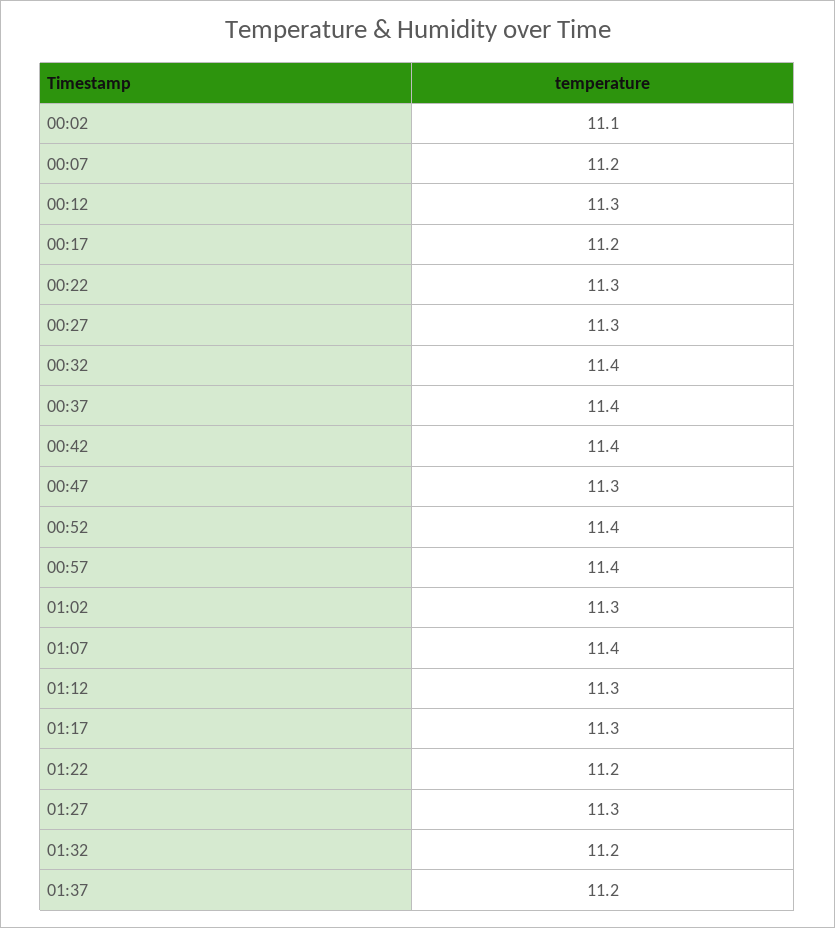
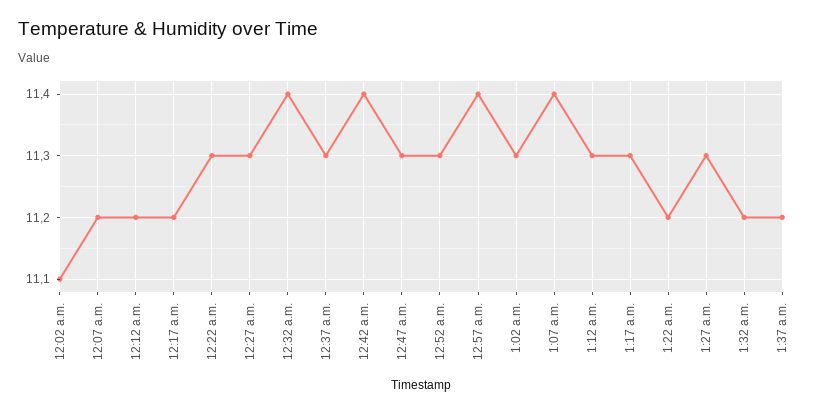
00:12: 11.3 -> 11.2
00:37: 11.4 -> 11.3
00:52: 11.4 -> 11.3

